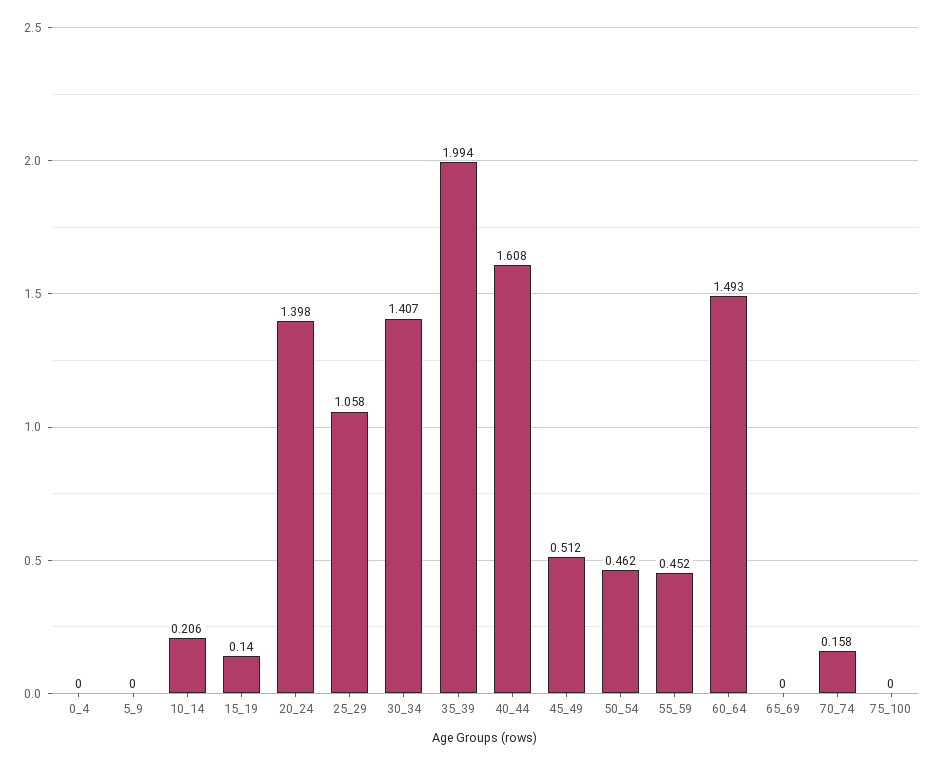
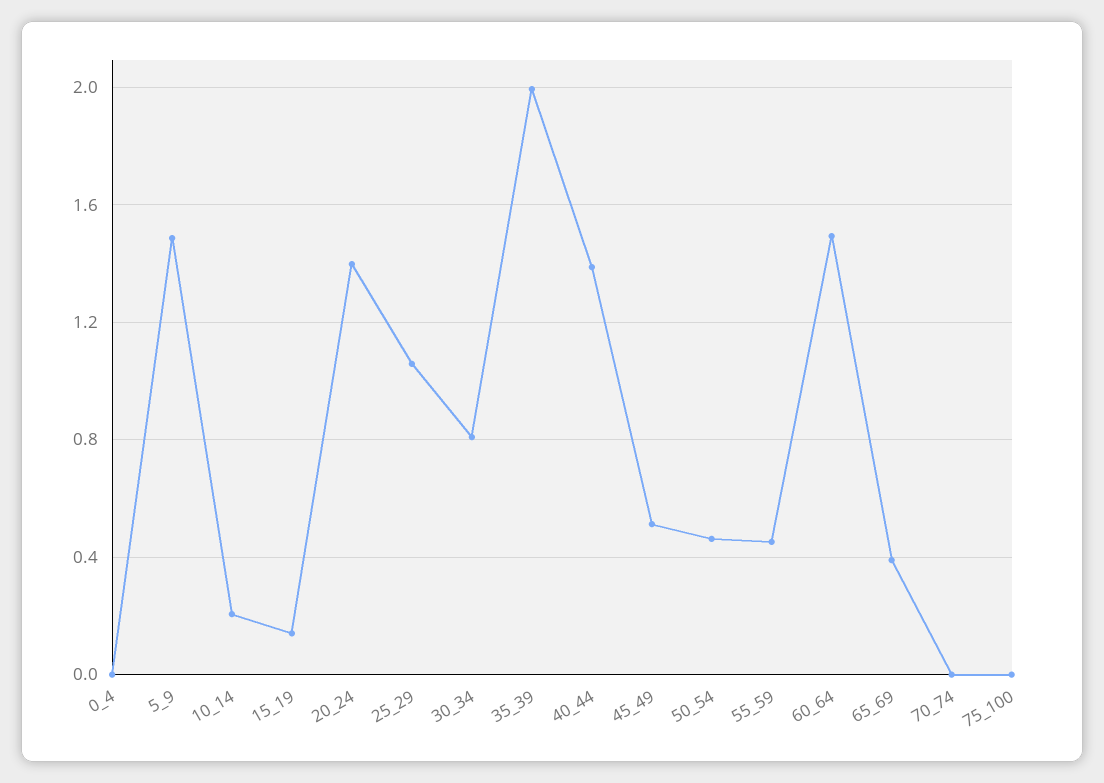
5_9: 0 -> 1.5
30_34: 1.407 -> 0.8
40_44: 1.608 -> 1.4
65_69: 0 -> 0.4
70_74: 0.158 -> 0

